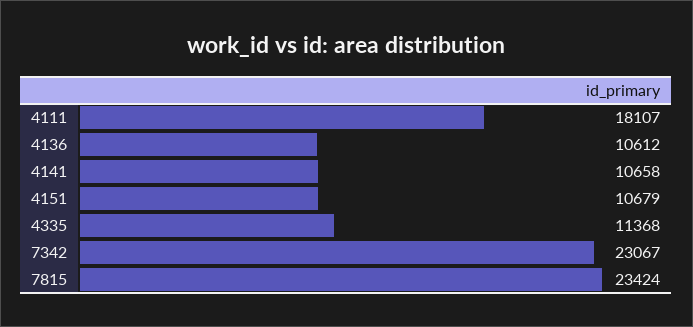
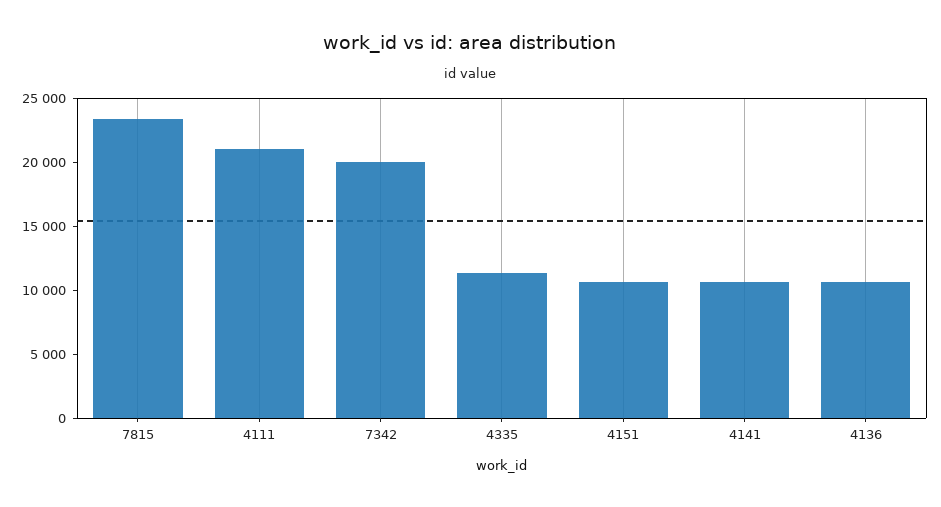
4111: 18107 -> 21000
7342: 23067 -> 20000

